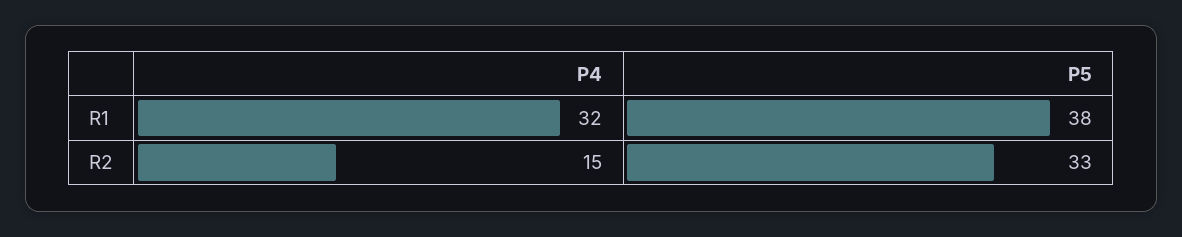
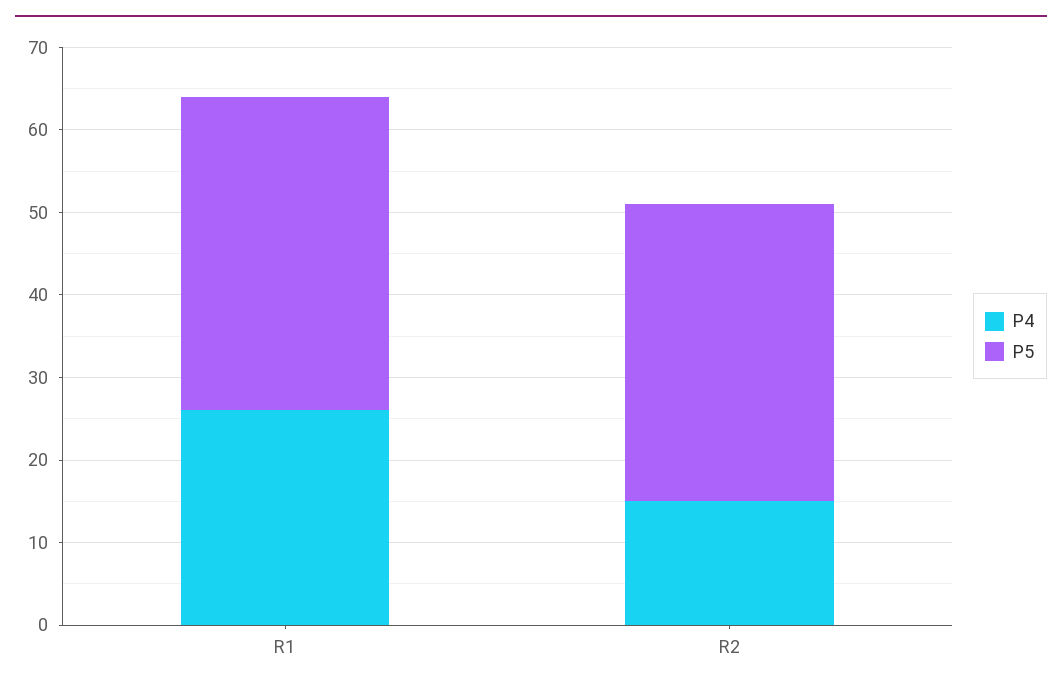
P4, R1: 32 -> 26
P5, R2: 33 -> 36

